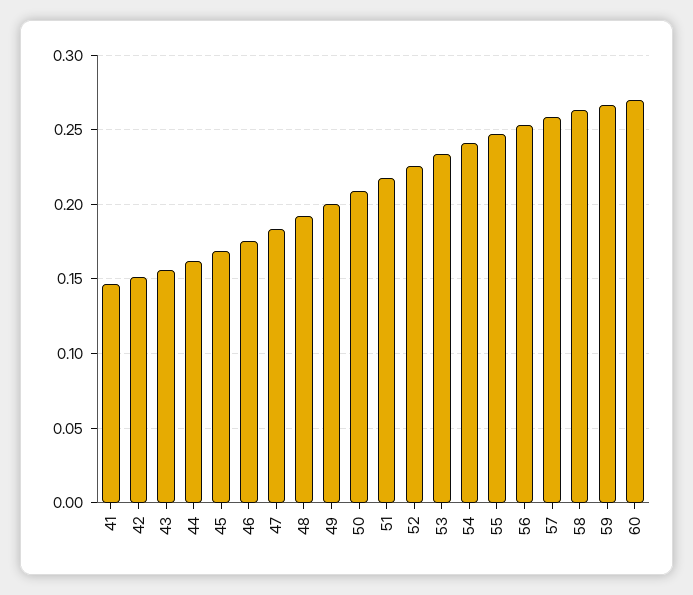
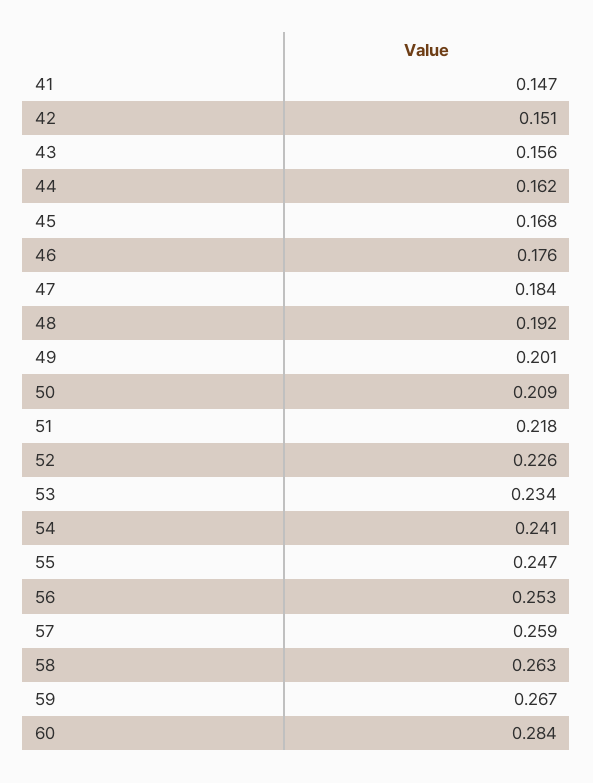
60: 0.27 -> 0.284

